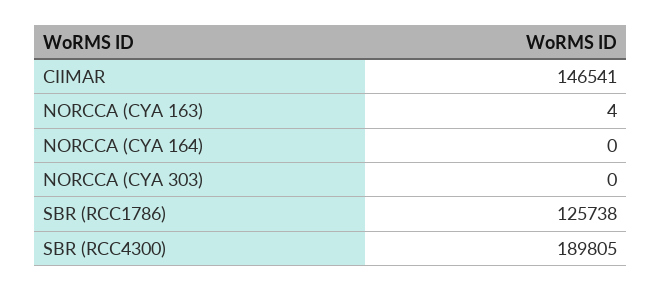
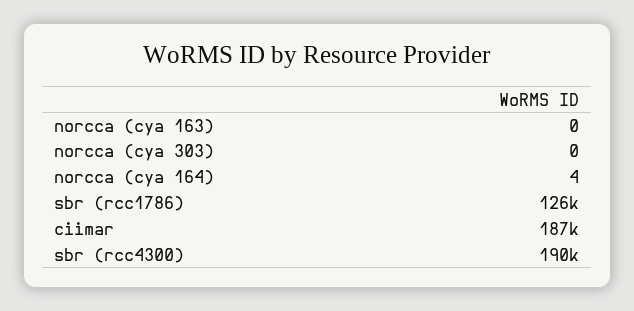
CIIMAR: 146541 -> 187000
NORCCA (CYA 163): 4 -> 0
NORCCA (CYA 164): 0 -> 4

